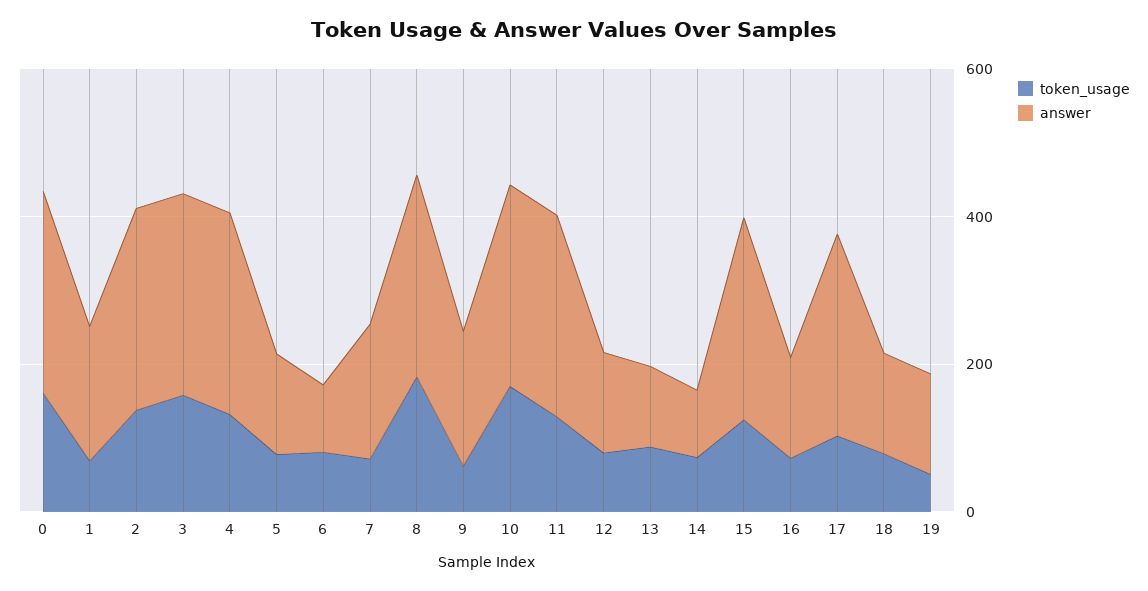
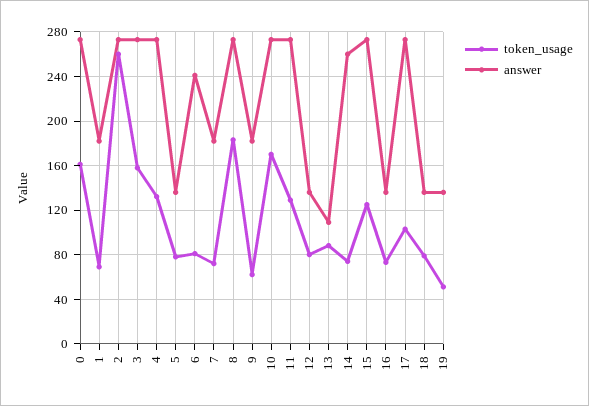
token_usage, 2: 150 -> 260
answer, 6: 100 -> 240
answer, 14: 100 -> 260

